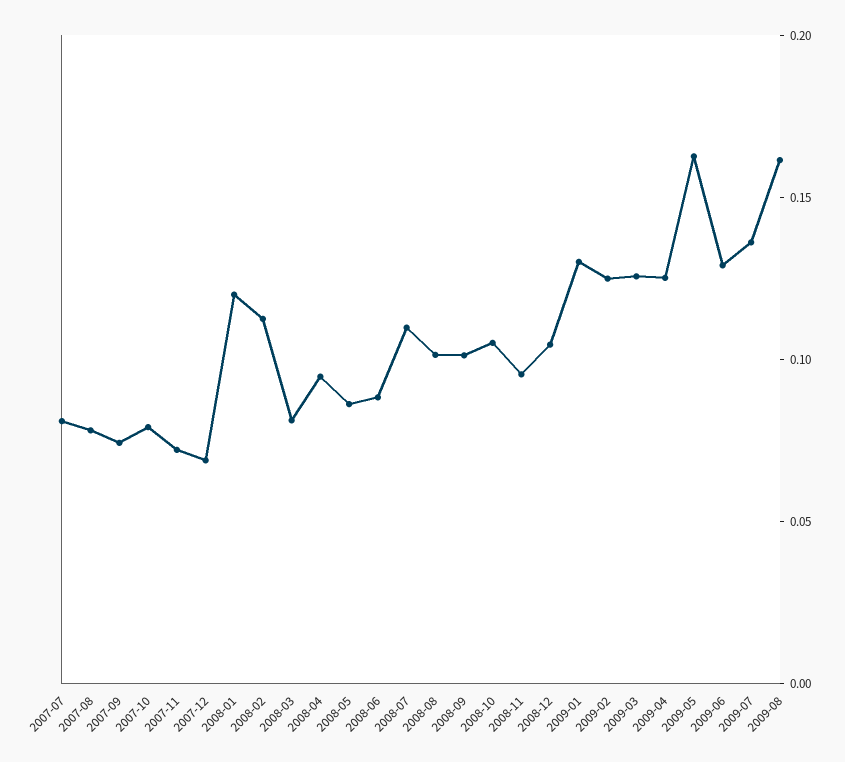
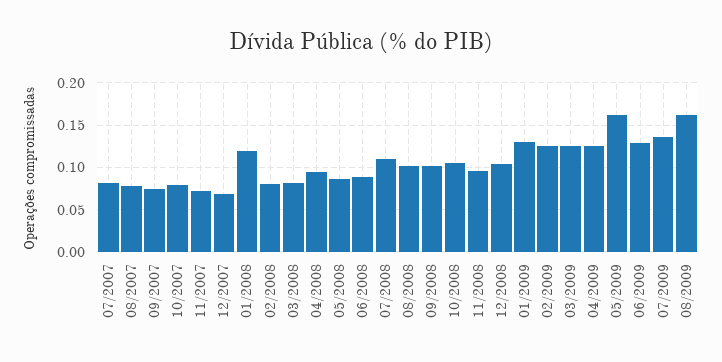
2008-02: 0.11 -> 0.08

